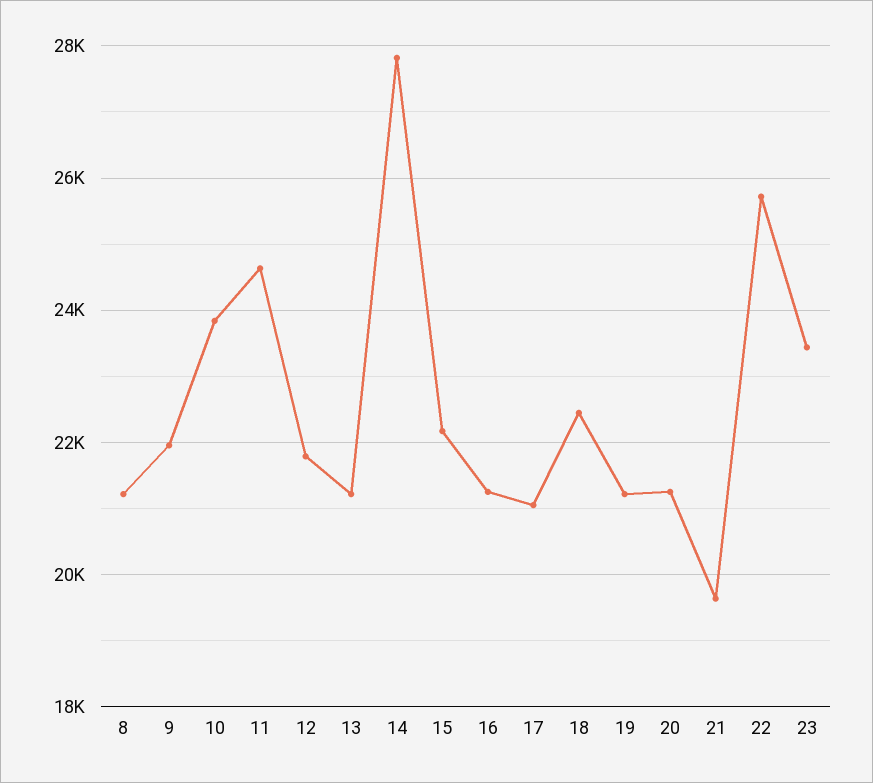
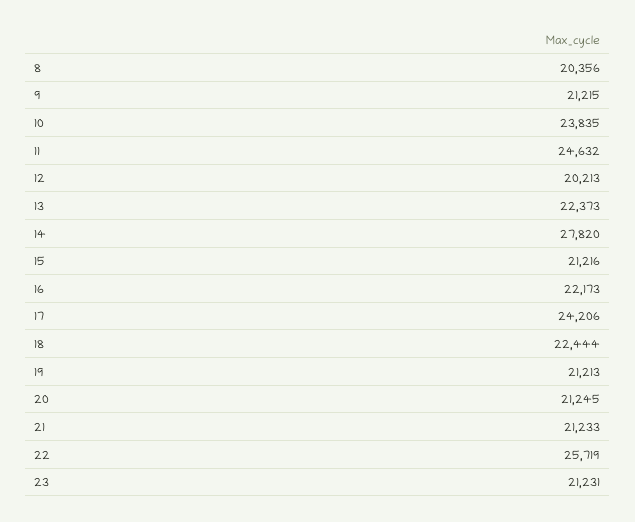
8: 21200 -> 20356
9: 22000 -> 21215
12: 21800 -> 20213
13: 21200 -> 22373
15: 22200 -> 21216
16: 21200 -> 22173
17: 21000 -> 24206
21: 19600 -> 21233
23: 23400 -> 21231

